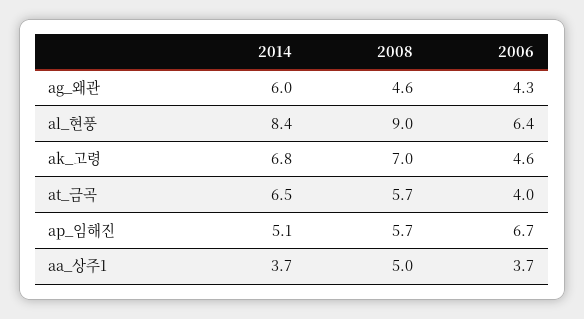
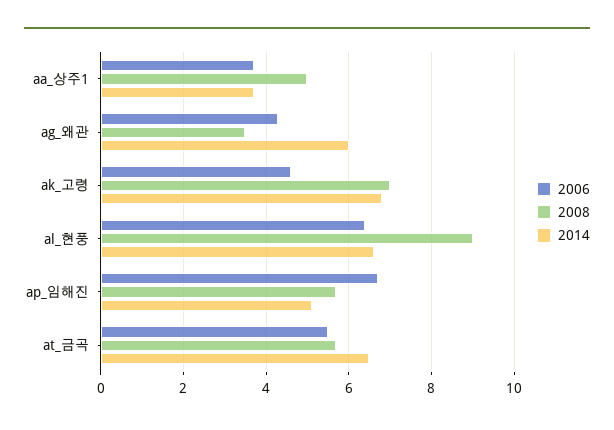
2008, ag_왜관: 4.6 -> 3.5
2014, al_현풍: 8.4 -> 6.5
2006, at_금곡: 4 -> 5.5

